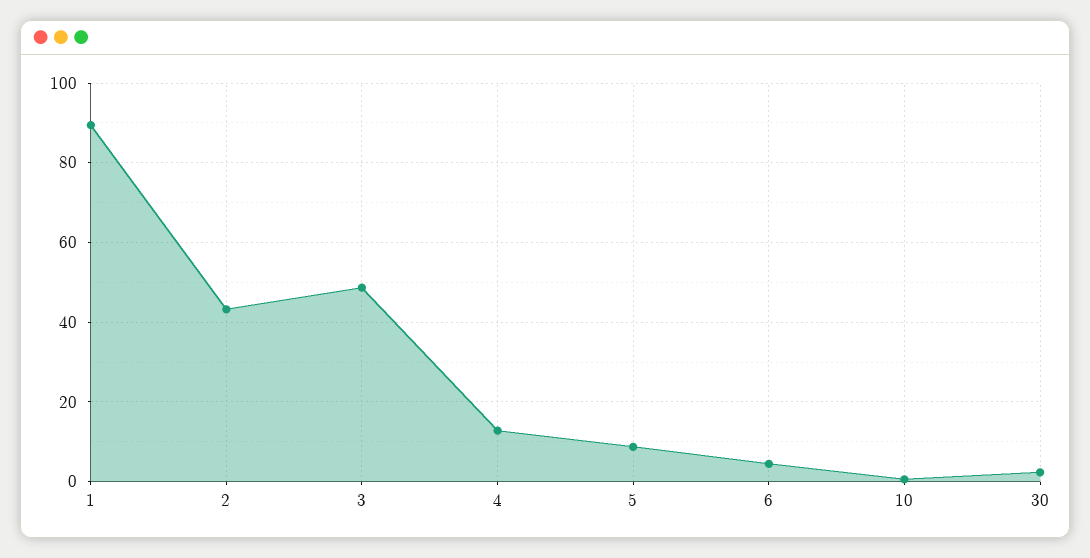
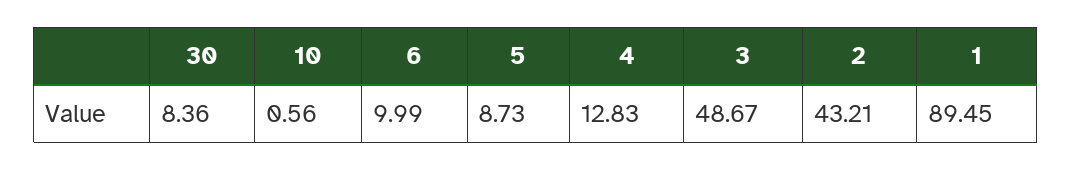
6: 4 -> 9.99
30: 2 -> 8.36

